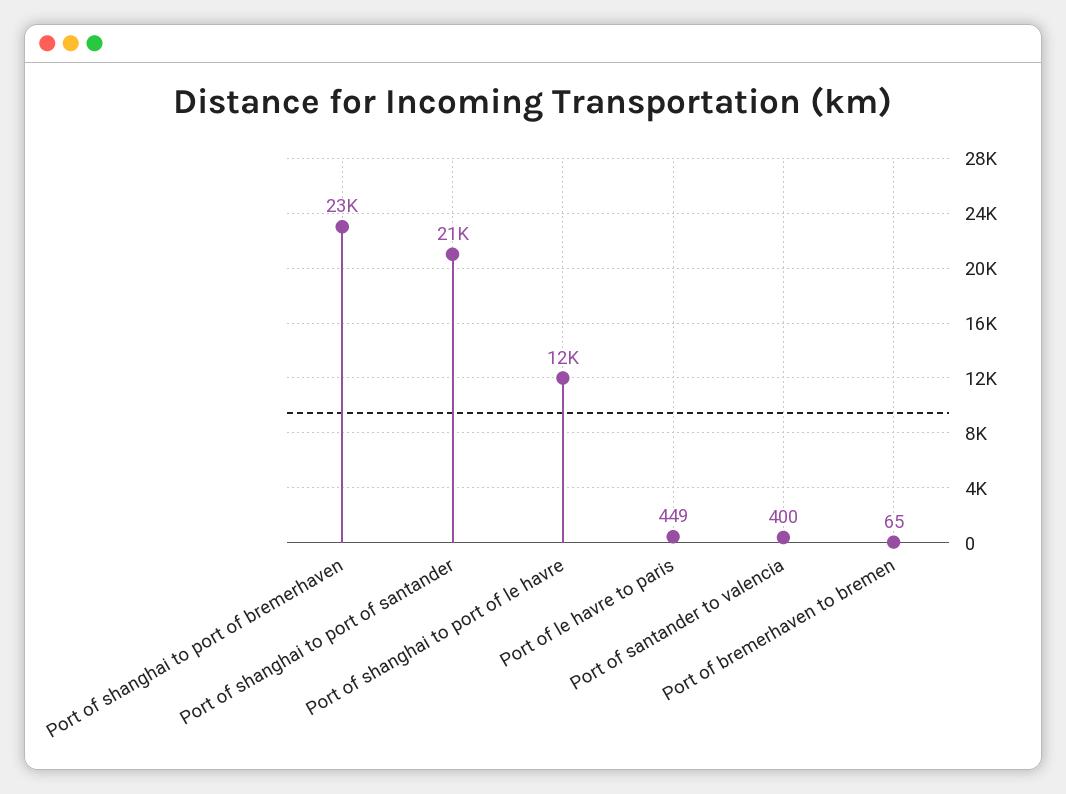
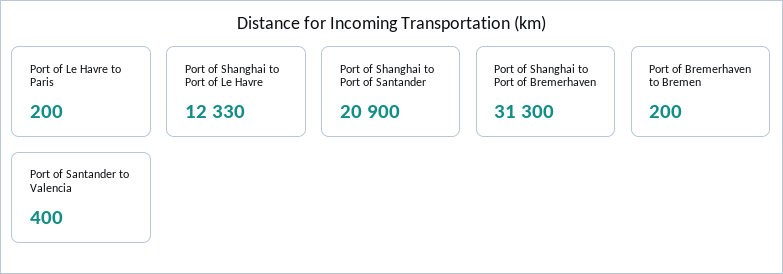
Port of shanghai to port of bremerhaven: 23000 -> 31300
Port of le havre to paris: 449 -> 200
Port of bremerhaven to bremen: 65 -> 200

